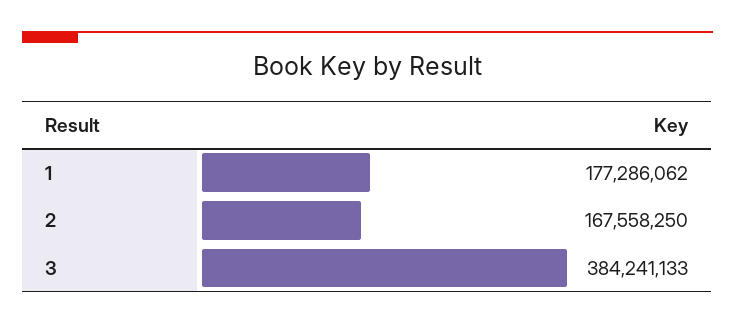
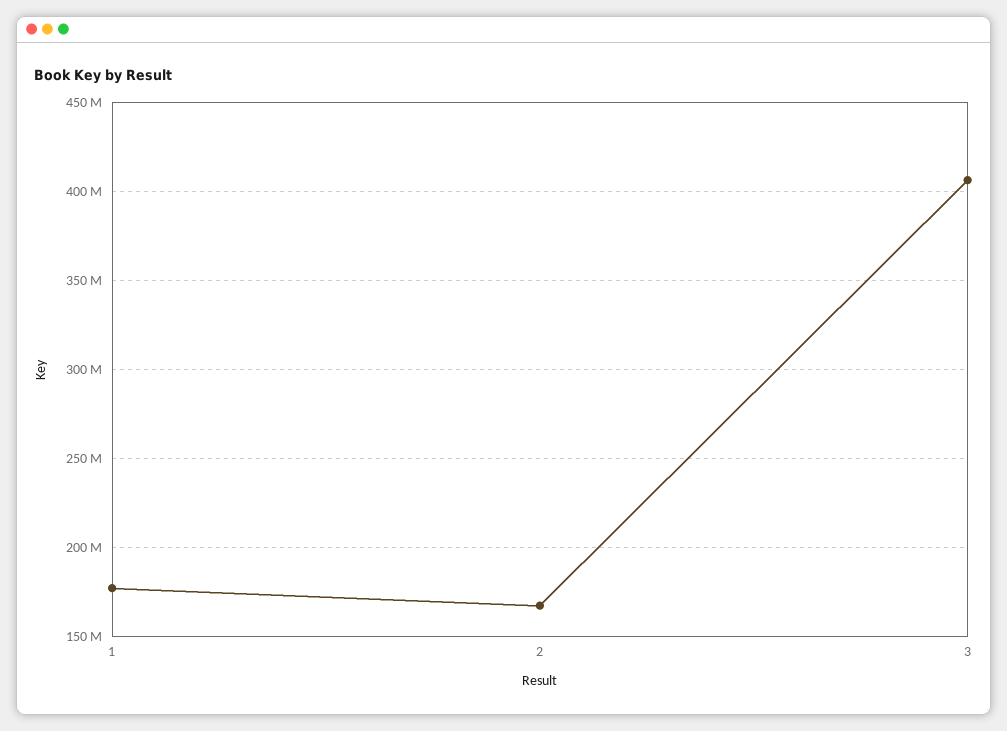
3: 384241133 -> 405000000

